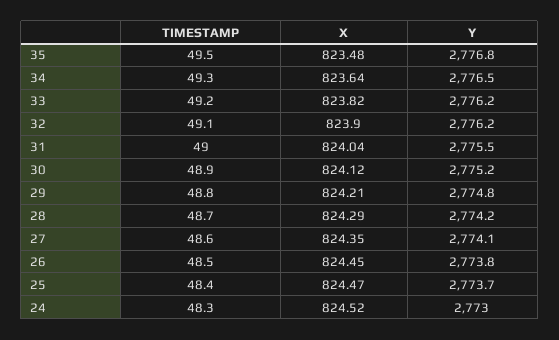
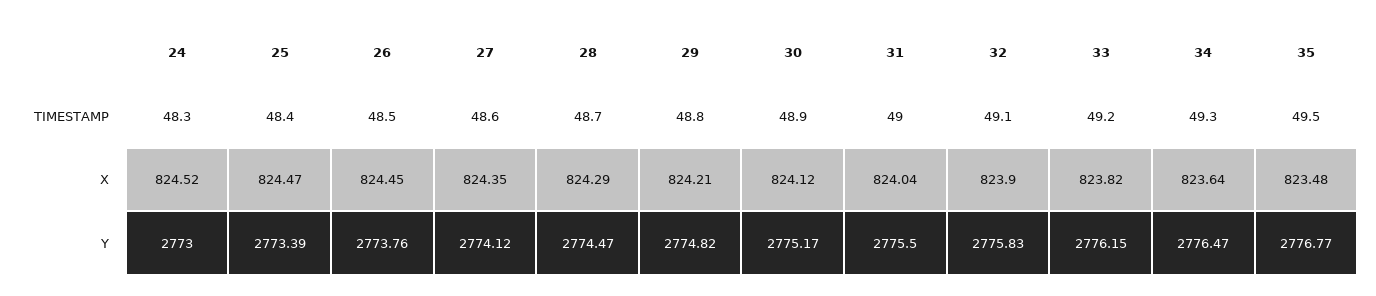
Y, 32: 2776.2 -> 2775.83
Y, 28: 2774.2 -> 2774.47
Y, 25: 2773.7 -> 2773.39

